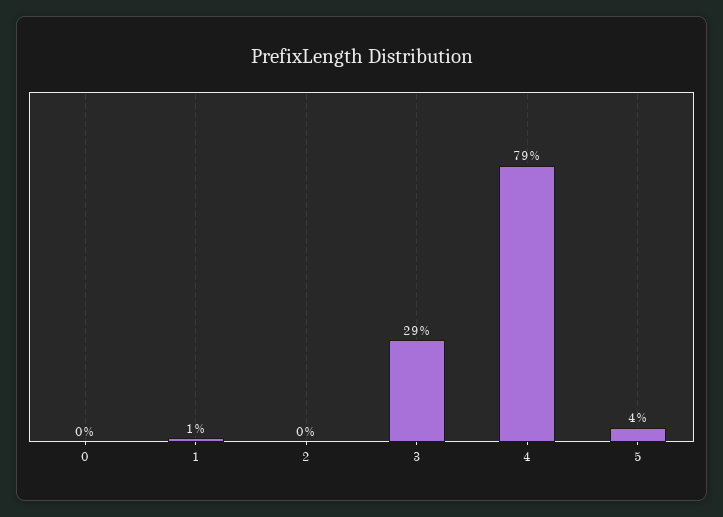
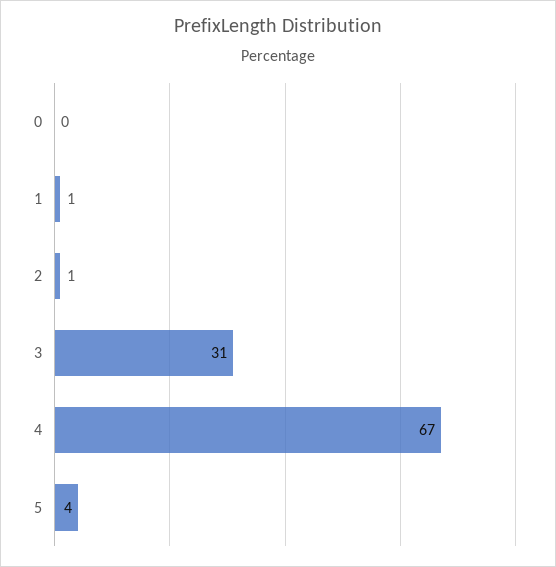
2: 0 -> 1
3: 29 -> 31
4: 79 -> 67

